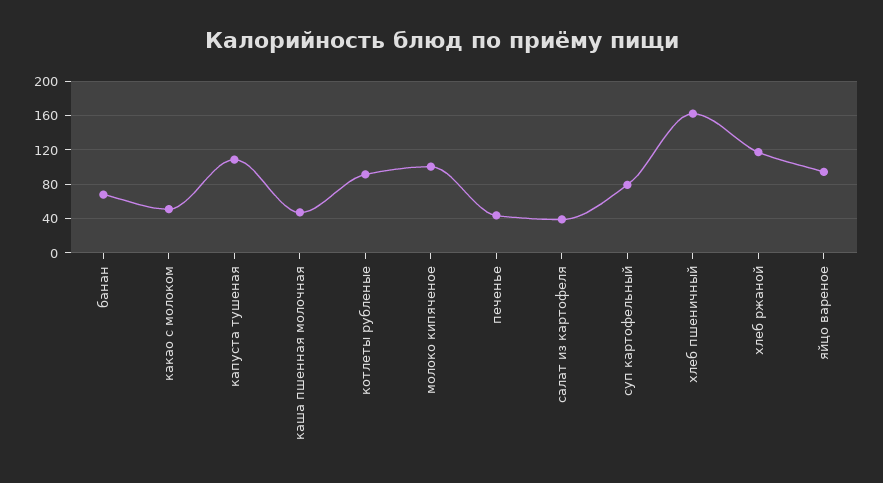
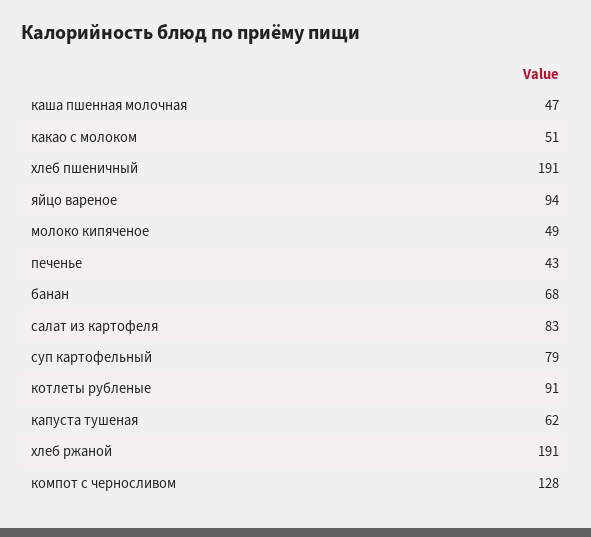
капуста тушеная: 110 -> 62
молоко кипяченое: 100 -> 49
салат из картофеля: 40 -> 83
хлеб пшеничный: 160 -> 191
хлеб ржаной: 120 -> 191
компот с черносливом: none -> 128

